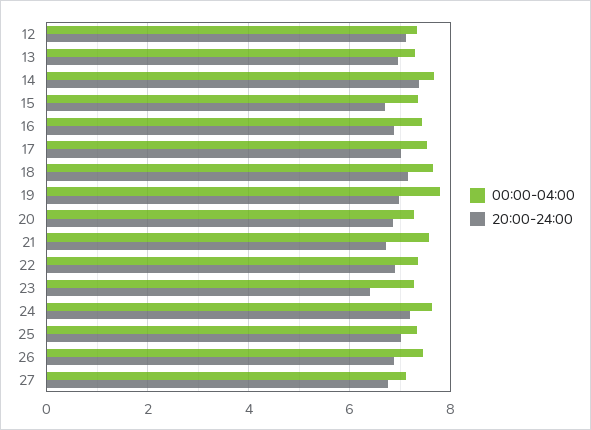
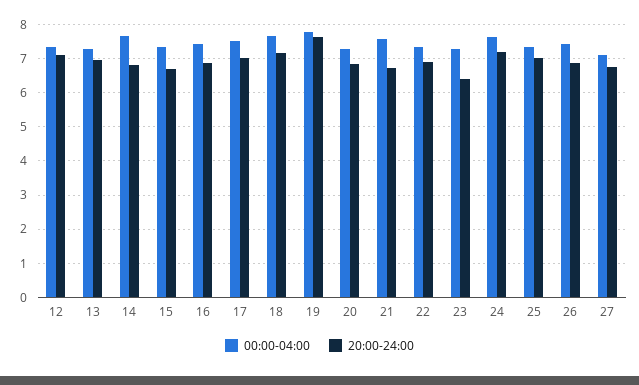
20:00-24:00, 14: 7.4 -> 6.8
20:00-24:00, 19: 7 -> 7.6

